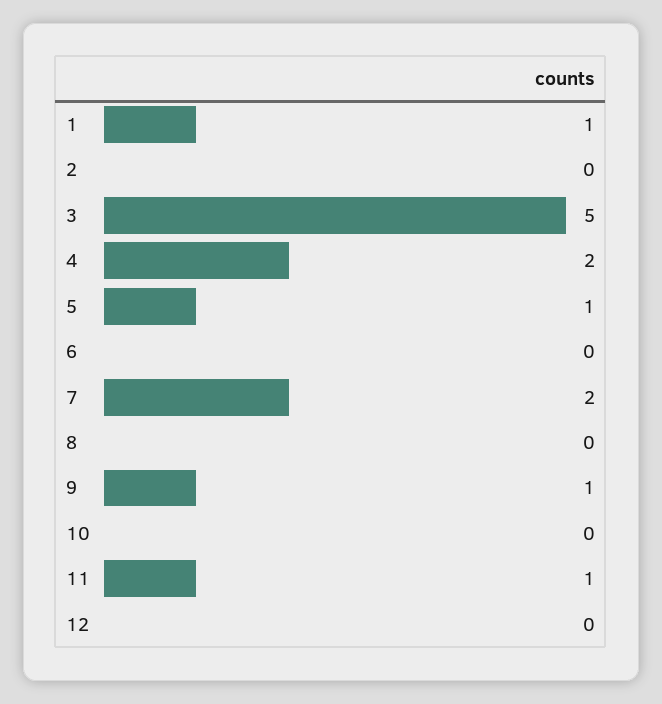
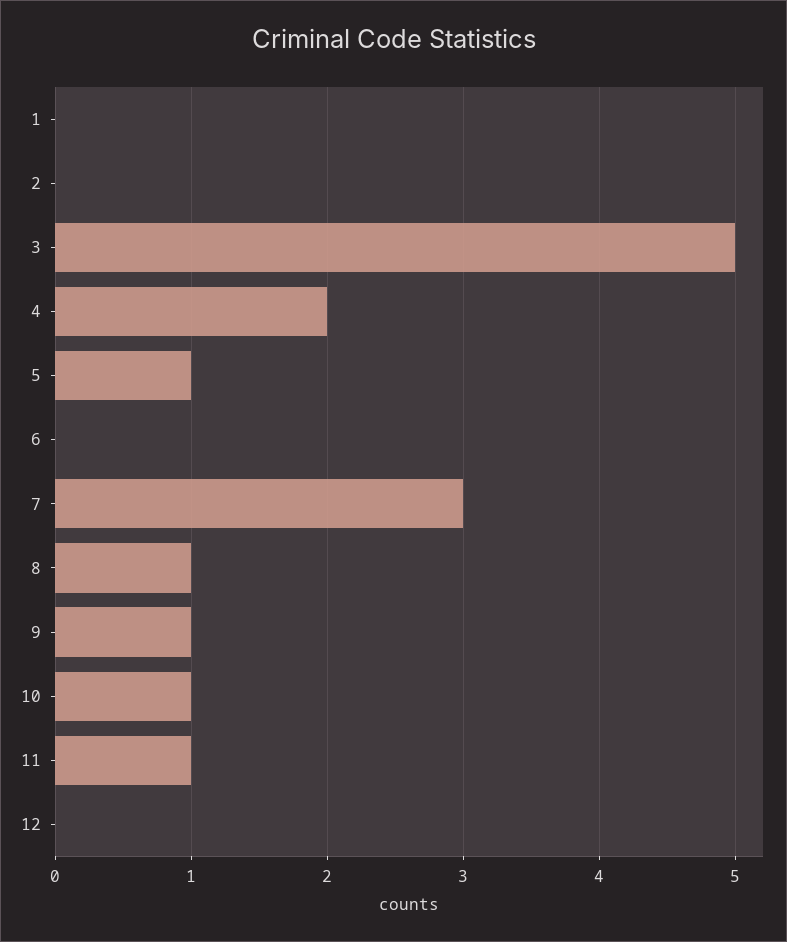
1: 1 -> 0
7: 2 -> 3
8: 0 -> 1
10: 0 -> 1

